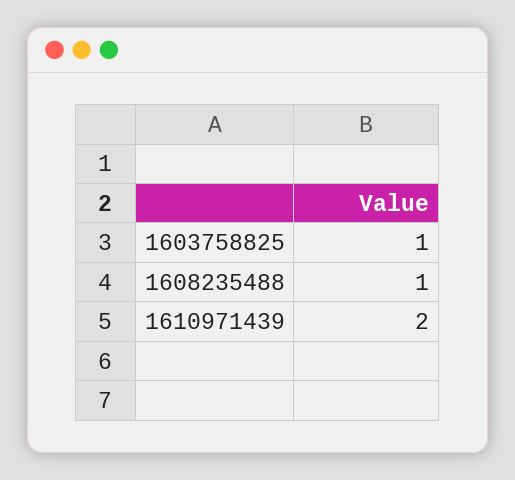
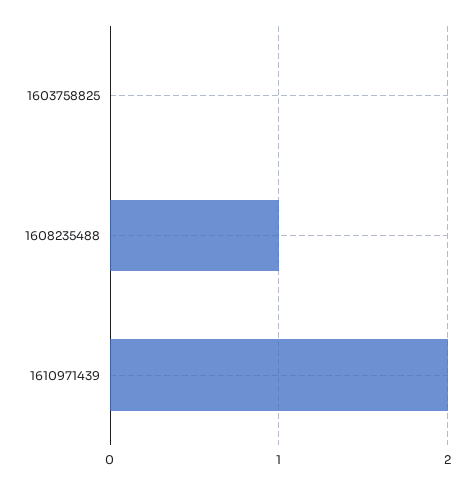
1603758825: 1 -> 0

